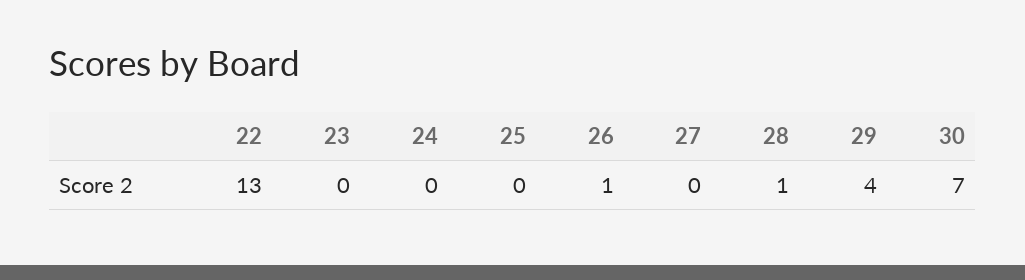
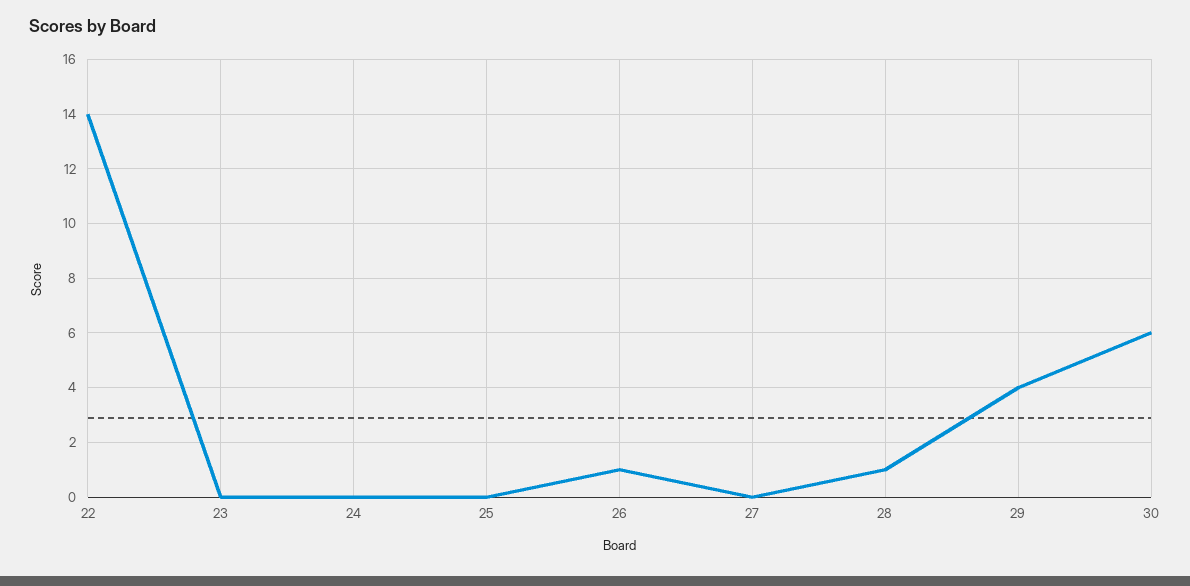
22: 13 -> 14
30: 7 -> 6

